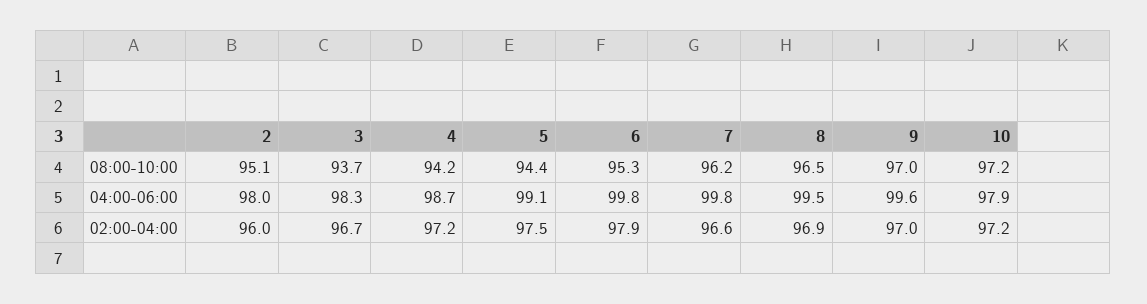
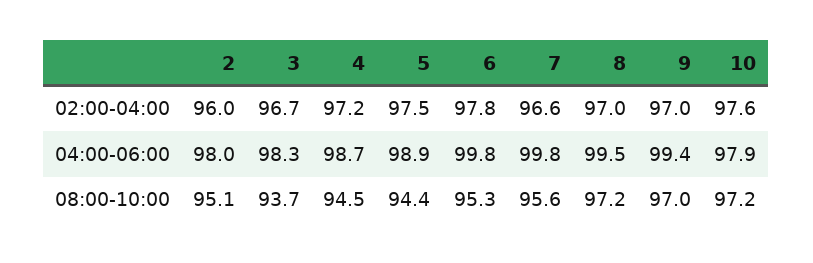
4, 08:00-10:00: 94.2 -> 94.5
7, 08:00-10:00: 96.2 -> 95.6
8, 08:00-10:00: 96.5 -> 97.2
5, 04:00-06:00: 99.1 -> 98.9
9, 04:00-06:00: 99.6 -> 99.4
6, 02:00-04:00: 97.9 -> 97.8
8, 02:00-04:00: 96.9 -> 97
10, 02:00-04:00: 97.2 -> 97.6

